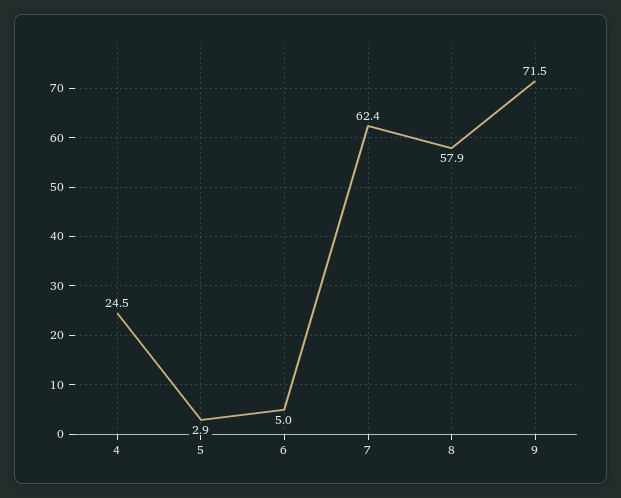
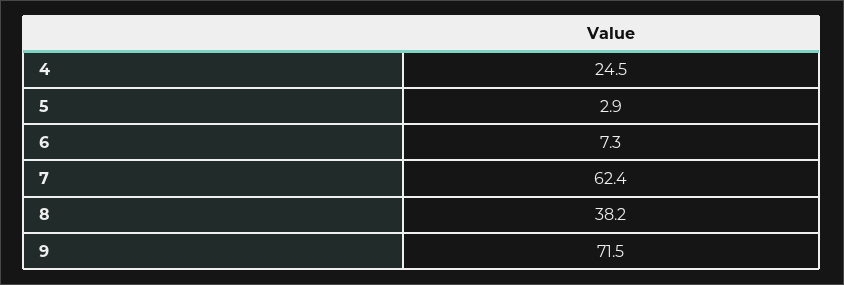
6: 5 -> 7.3
8: 57.9 -> 38.2

